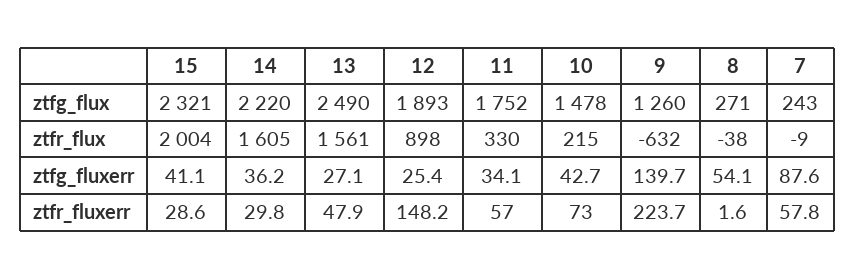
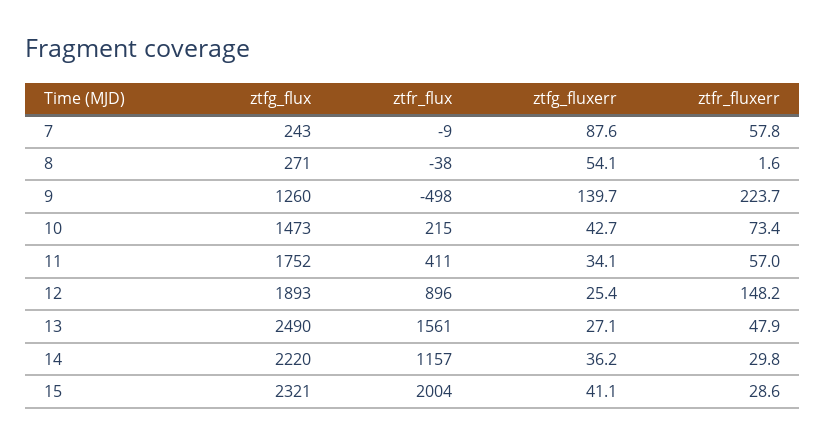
10, ztfg_flux: 1478 -> 1473
14, ztfr_flux: 1605 -> 1157
12, ztfr_flux: 898 -> 896
11, ztfr_flux: 330 -> 411
9, ztfr_flux: -632 -> -498
10, ztfr_fluxerr: 73 -> 73.4

